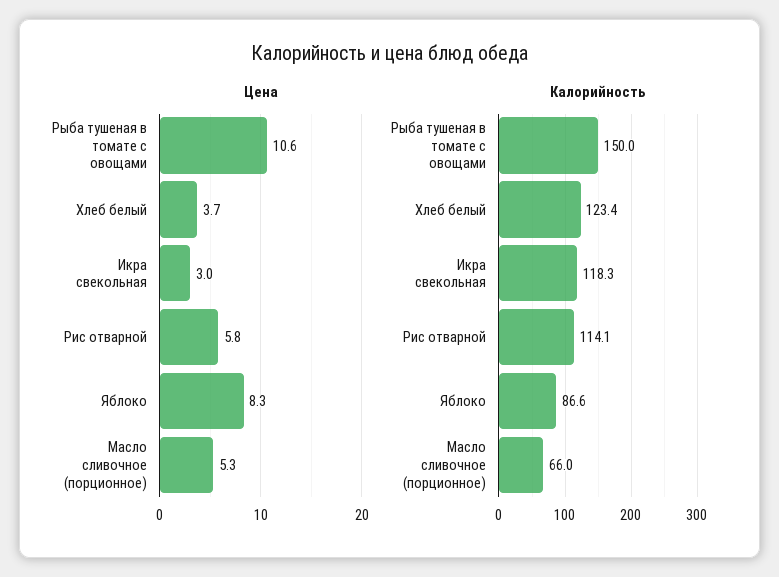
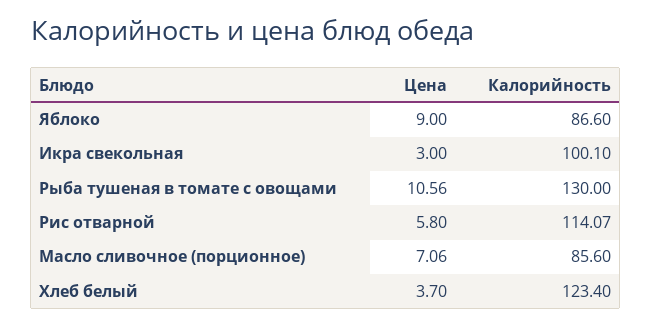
Цена, Яблоко: 8.3 -> 9
Цена, Масло сливочное (порционное): 5.3 -> 7.06
Калорийность, Рыба тушеная в томате с овощами: 150 -> 130
Калорийность, Икра свекольная: 118.3 -> 100.1
Калорийность, Масло сливочное (порционное): 66 -> 85.6

